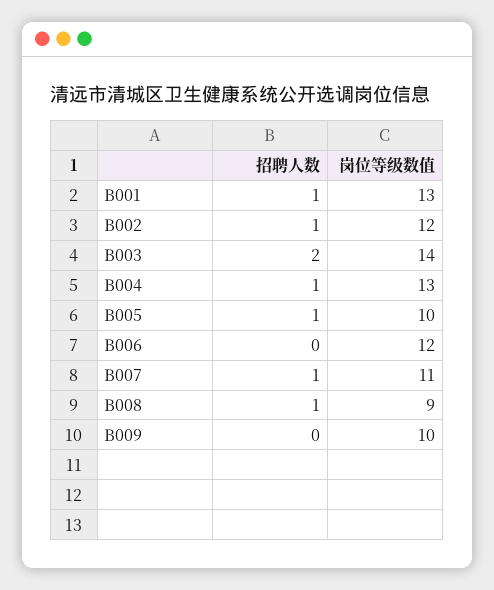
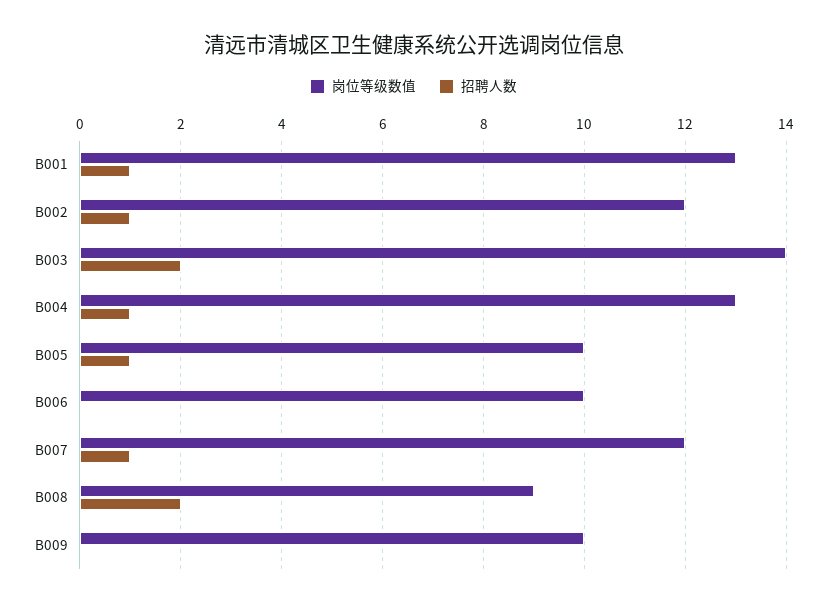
岗位等级数值, B006: 12 -> 10
岗位等级数值, B007: 11 -> 12
招聘人数, B008: 1 -> 2

